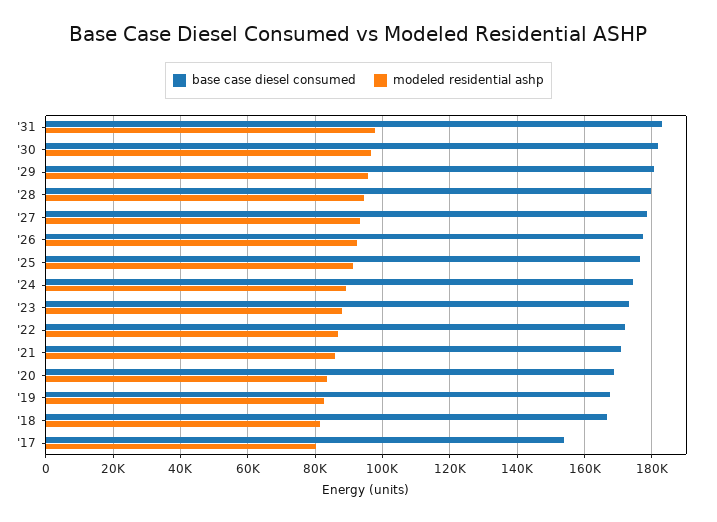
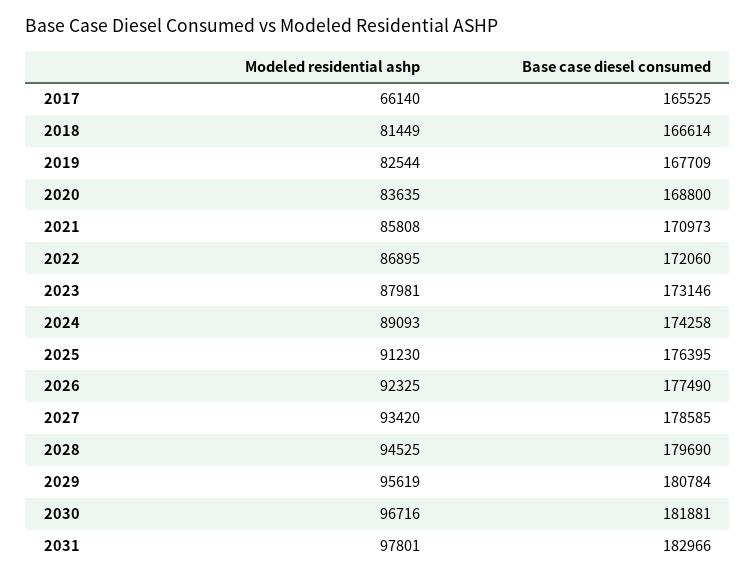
base case diesel consumed, '17: 154000 -> 165525
modeled residential ashp, '17: 80000 -> 66140

